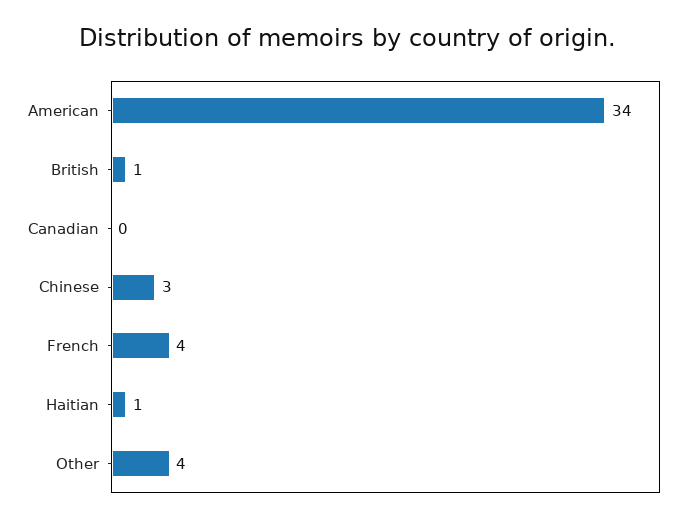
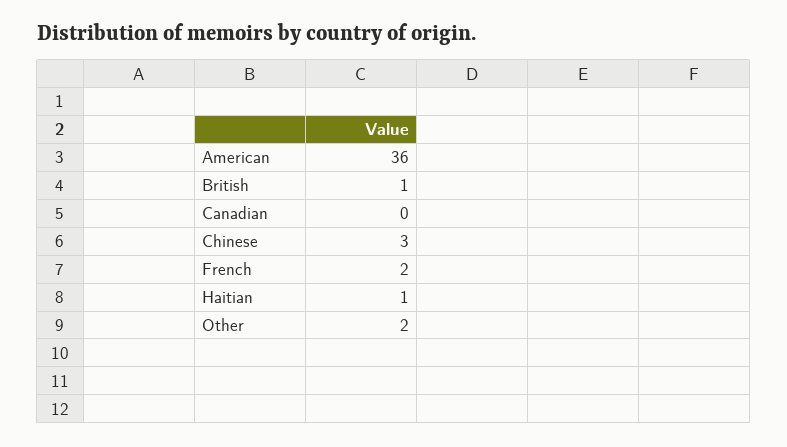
American: 34 -> 36
French: 4 -> 2
Other: 4 -> 2

